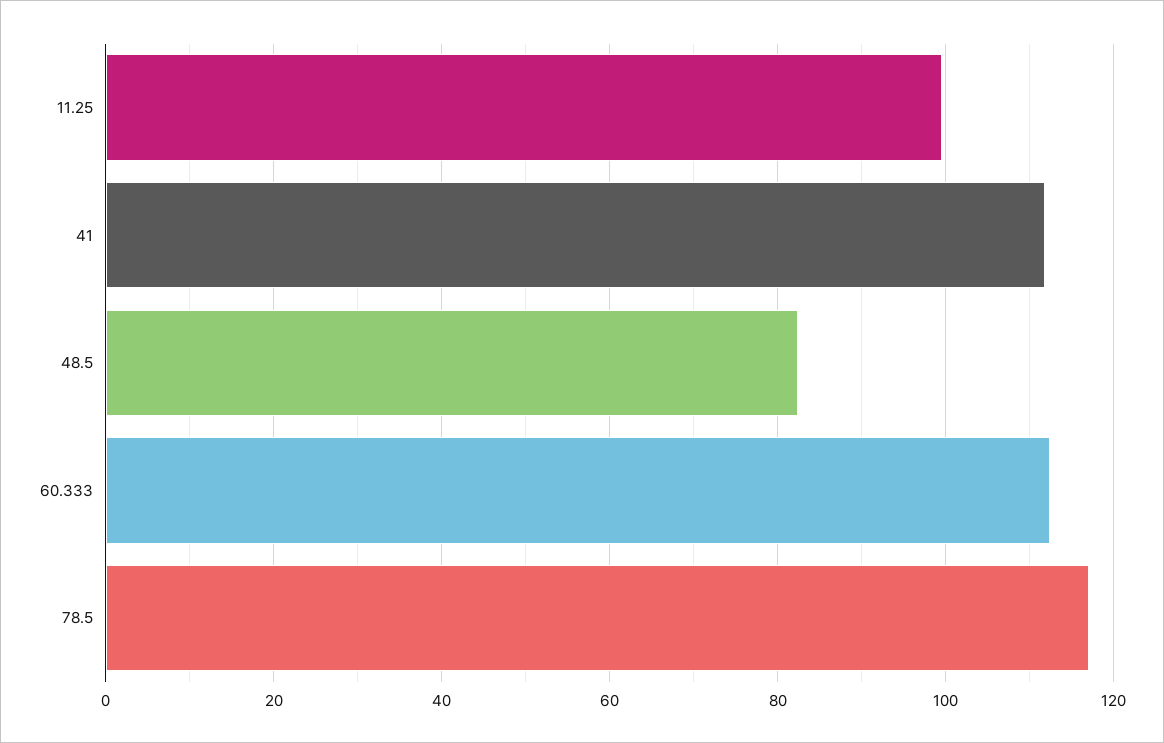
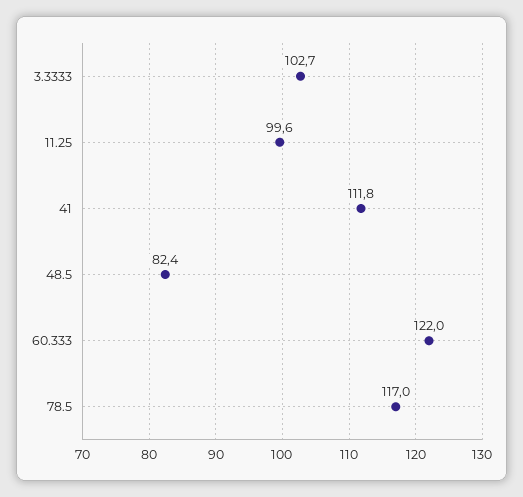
60.333: 112 -> 122
3.3333: none -> 102.7

